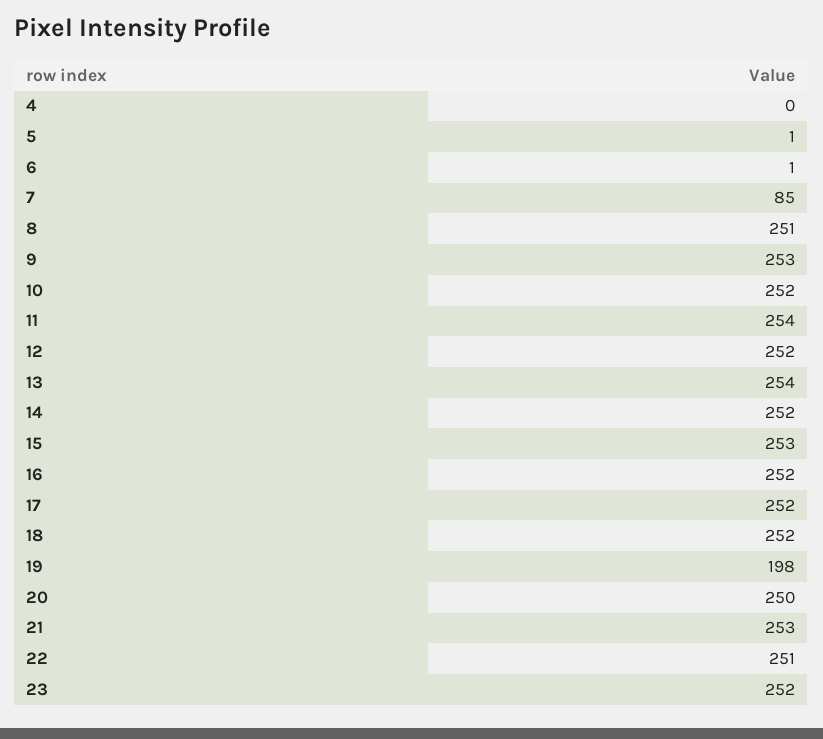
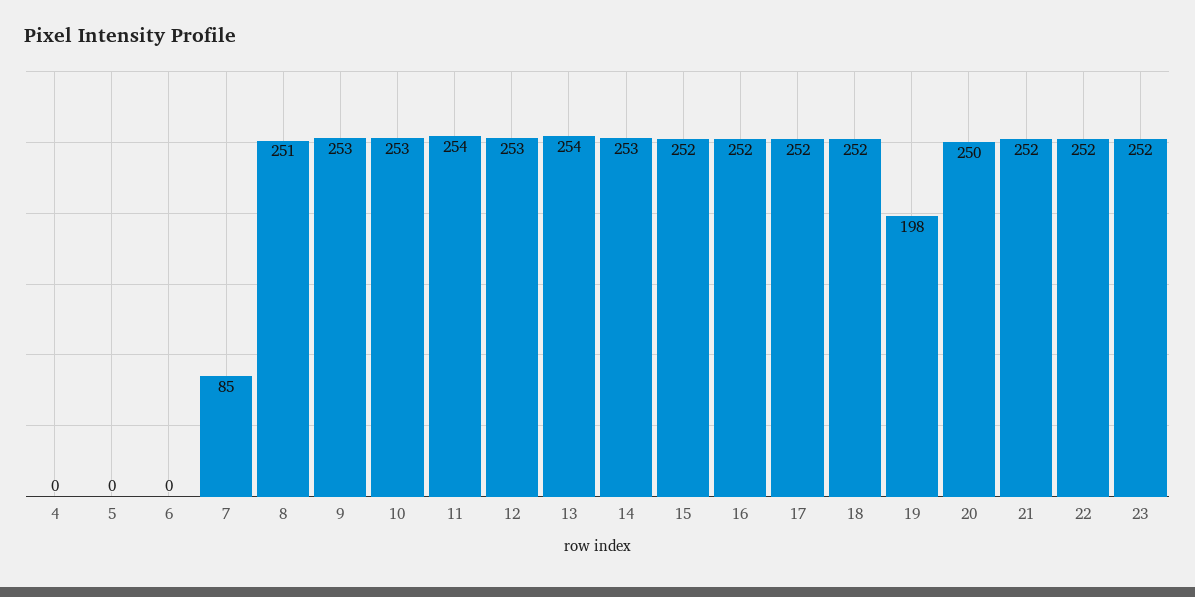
5: 1 -> 0
6: 1 -> 0
10: 252 -> 253
12: 252 -> 253
14: 252 -> 253
15: 253 -> 252
21: 253 -> 252
22: 251 -> 252

